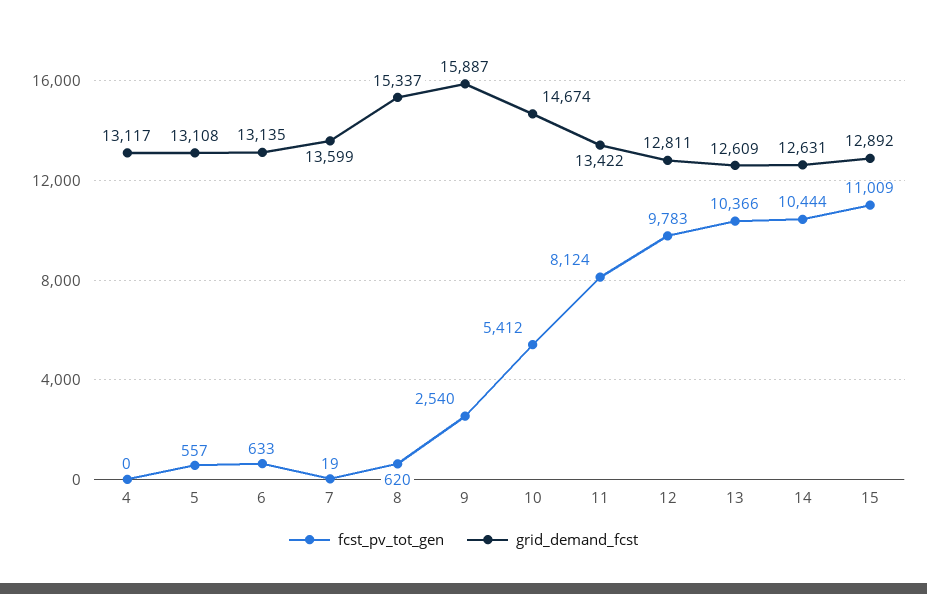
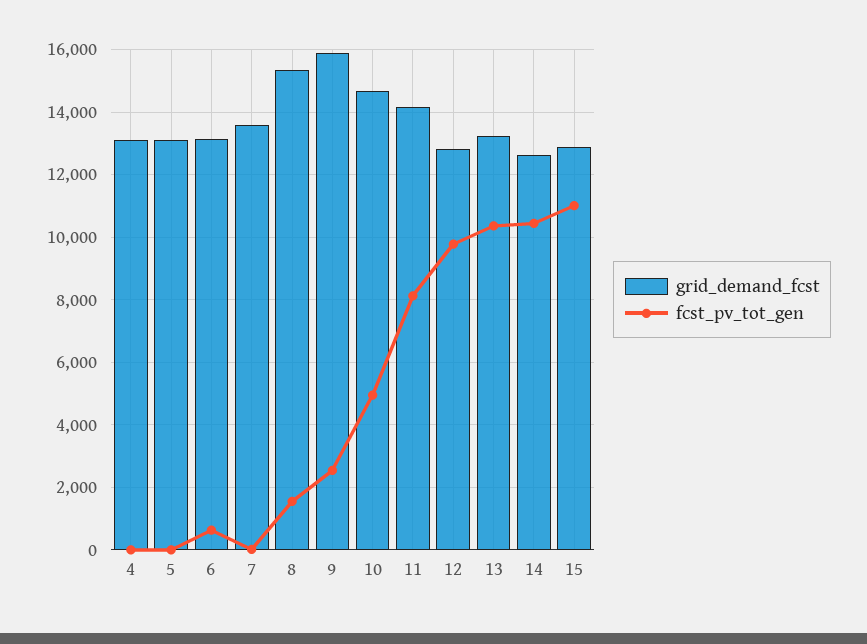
fcst_pv_tot_gen, 5: 557 -> 0
fcst_pv_tot_gen, 8: 620 -> 1600
fcst_pv_tot_gen, 10: 5412 -> 5000
grid_demand_fcst, 11: 13422 -> 14200
grid_demand_fcst, 13: 12609 -> 13200

